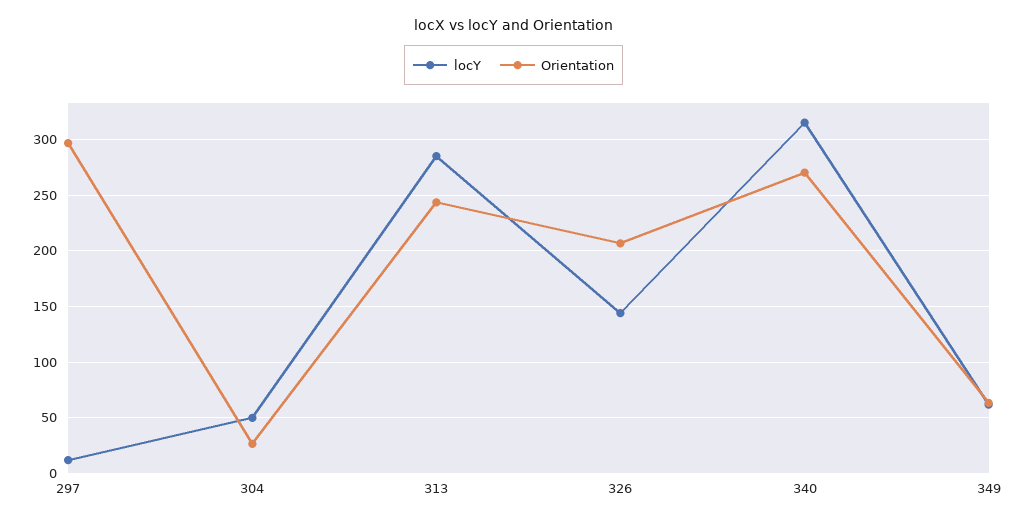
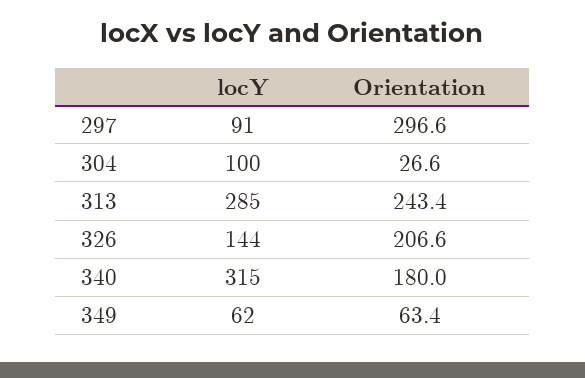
locY, 297: 10 -> 91
locY, 304: 50 -> 100
Orientation, 340: 270 -> 180

